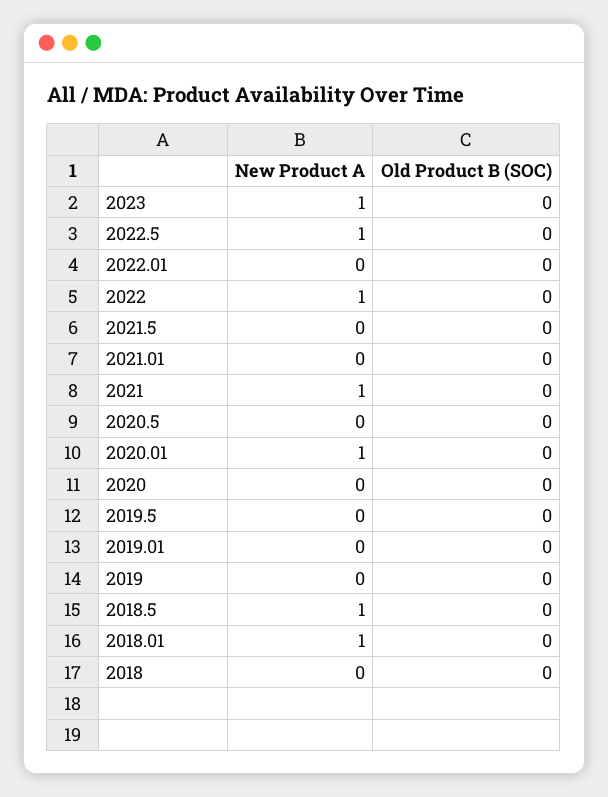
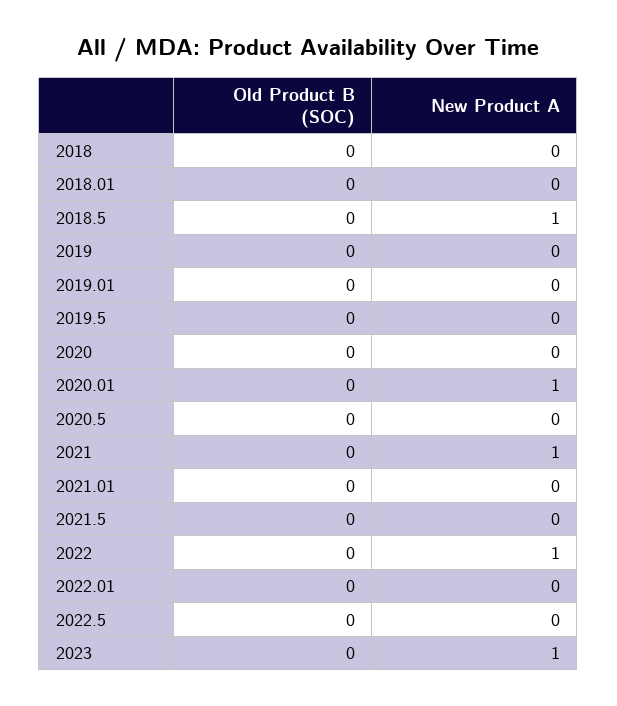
New Product A, 2022.5: 1 -> 0
New Product A, 2018.01: 1 -> 0

